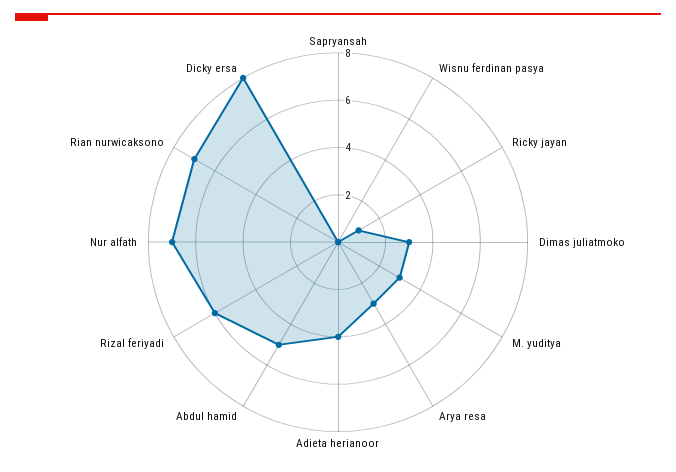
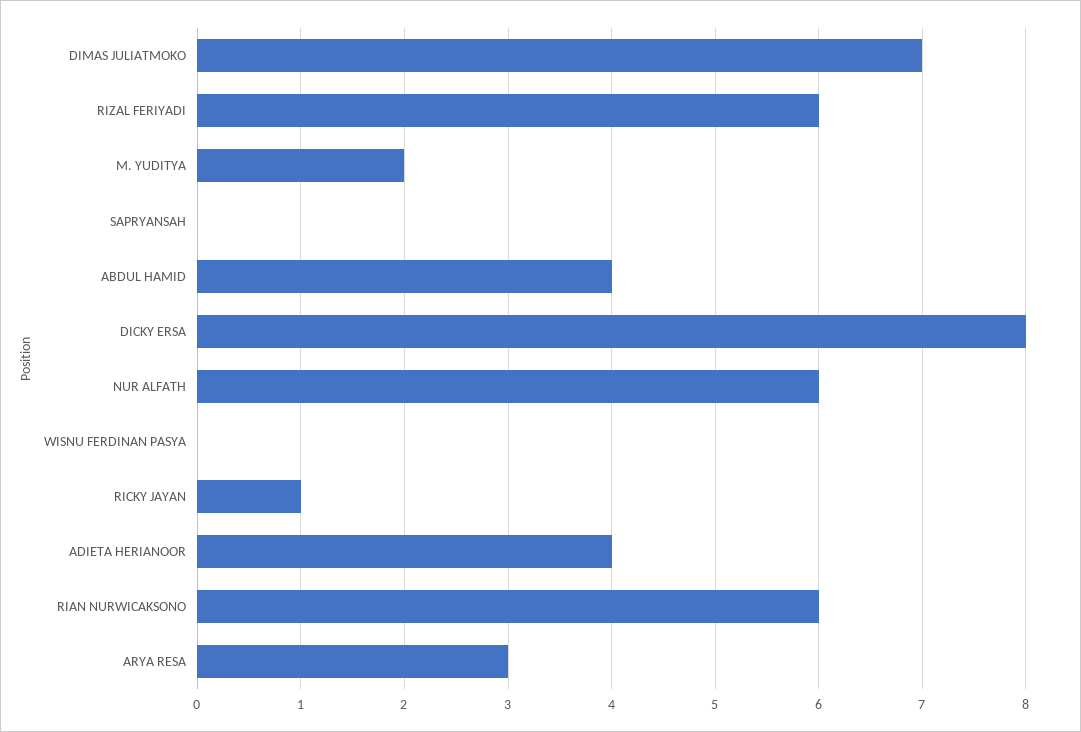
Dimas juliatmoko: 3 -> 7
M. yuditya: 3 -> 2
Abdul hamid: 5 -> 4
Nur alfath: 7 -> 6
Rian nurwicaksono: 7 -> 6

